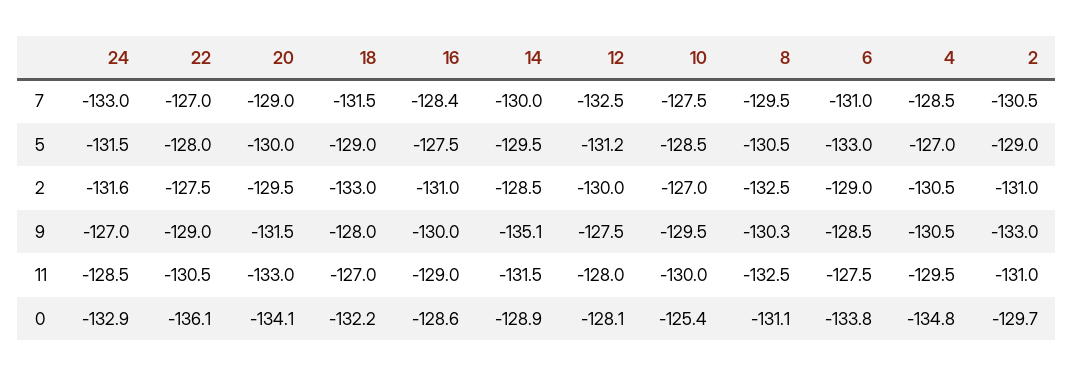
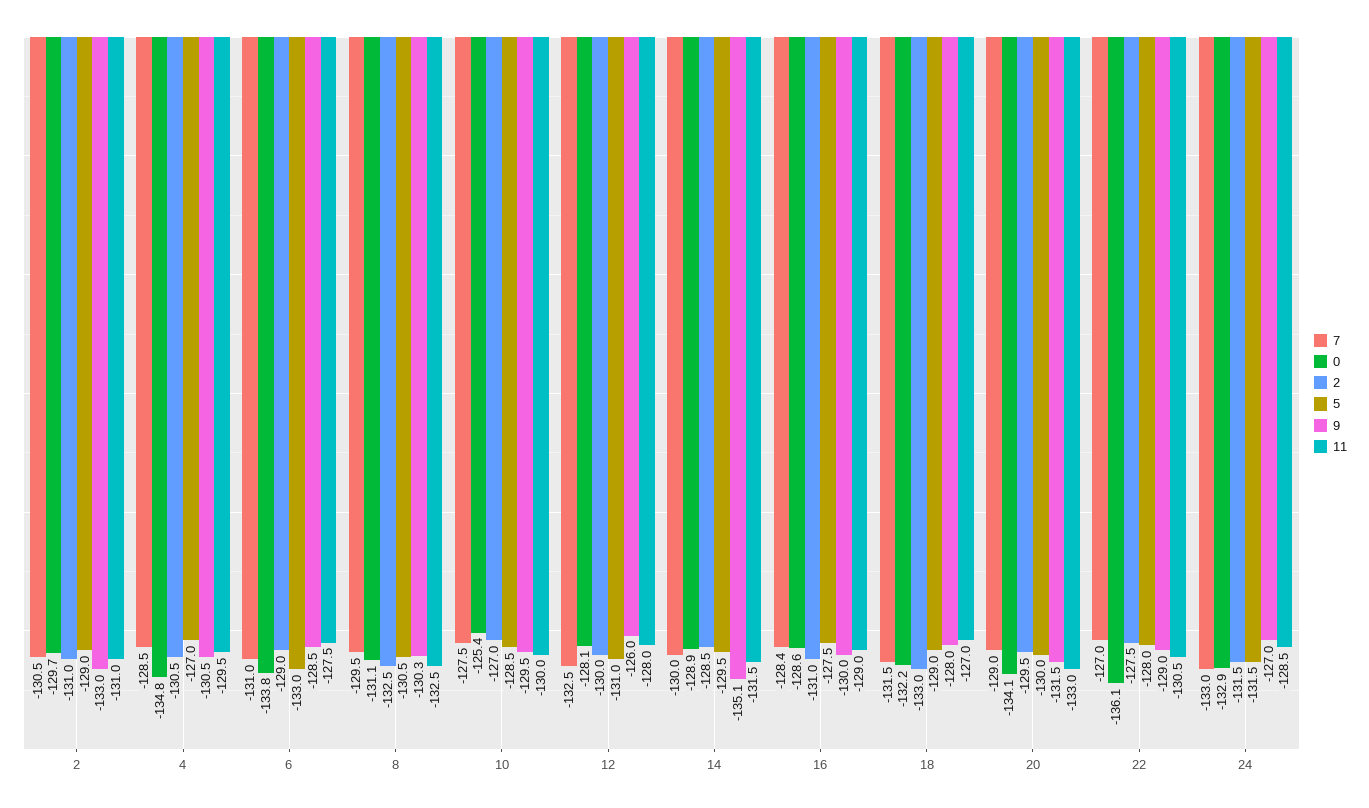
5, 12: -131.2 -> -131
2, 24: -131.6 -> -131.5
9, 12: -127.5 -> -126

